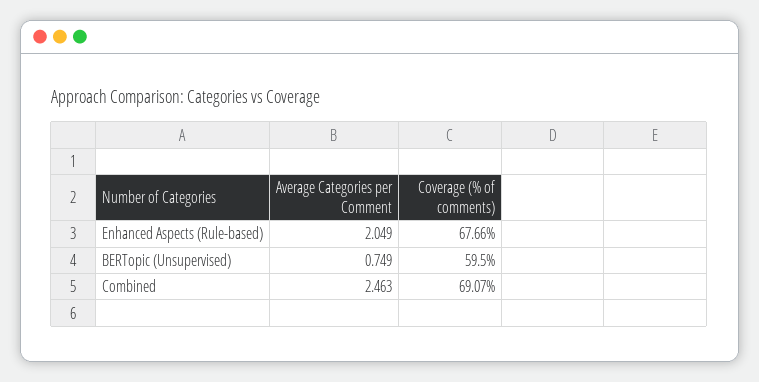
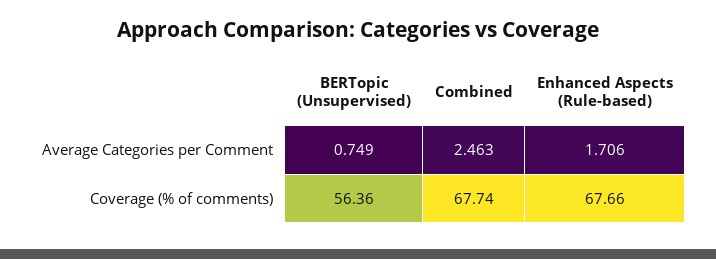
Average Categories per Comment, Enhanced Aspects (Rule-based): 2.049 -> 1.706
Coverage (% of comments), BERTopic (Unsupervised): 59.5 -> 56.36
Coverage (% of comments), Combined: 69.07 -> 67.74

